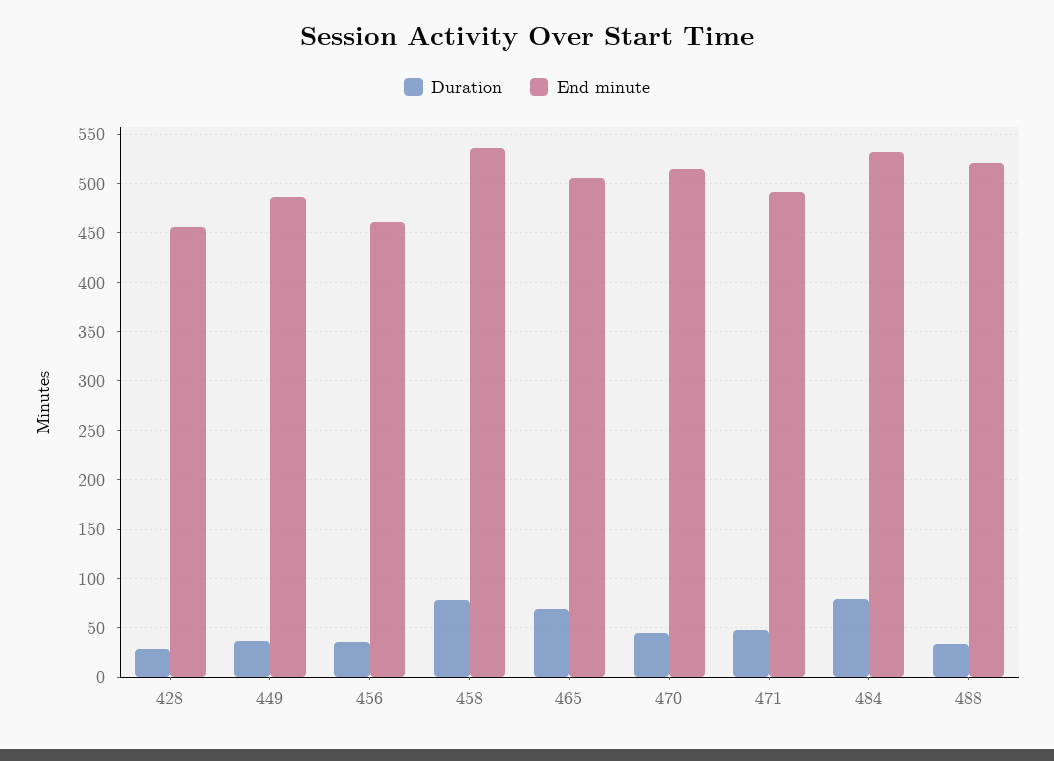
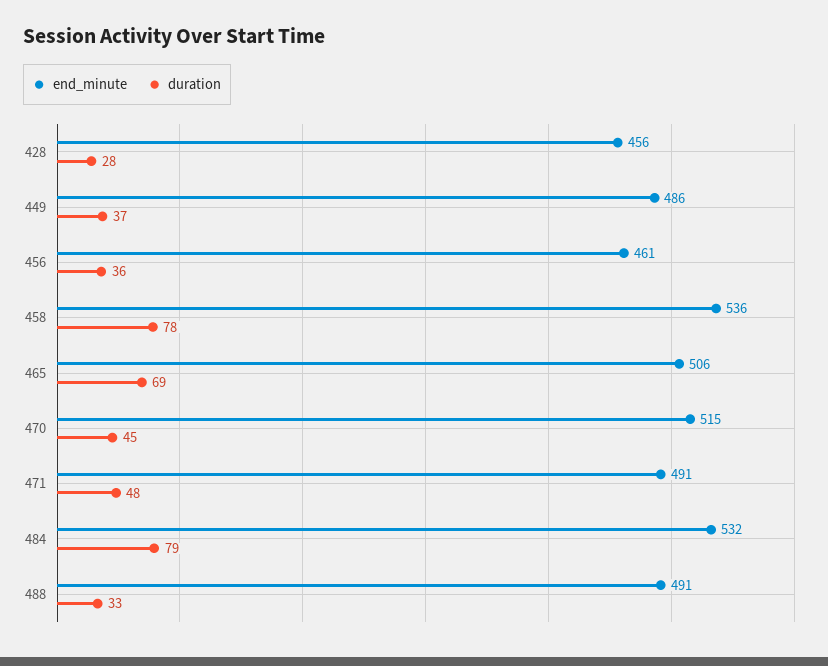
End minute, 488: 520 -> 491

